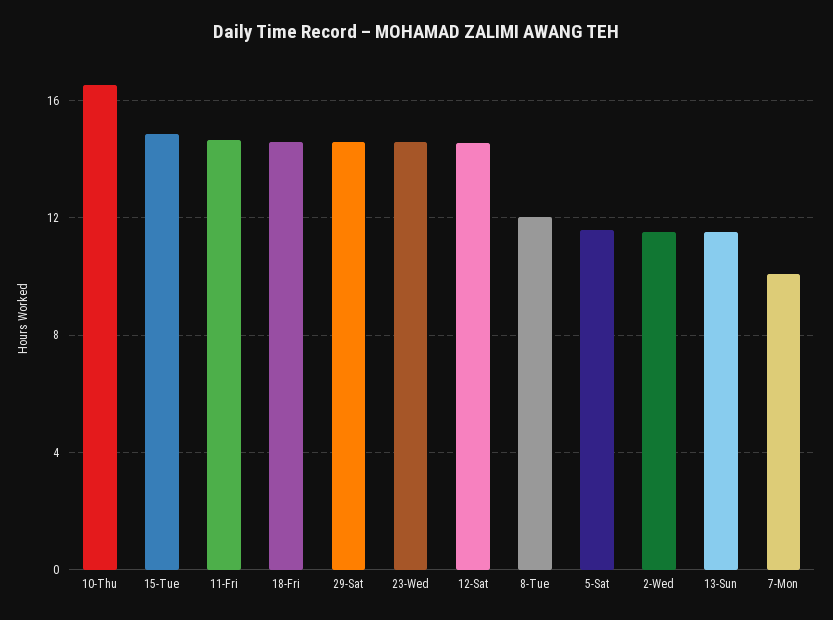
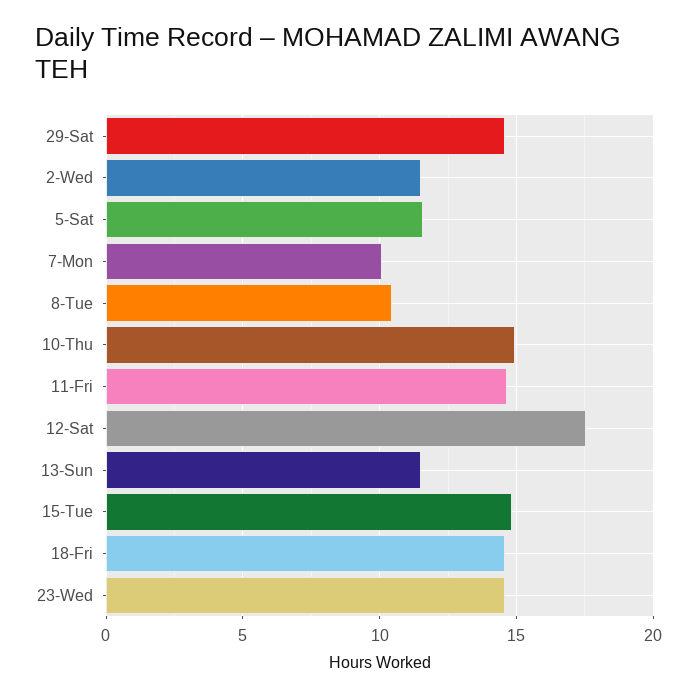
10-Thu: 16.5 -> 15
12-Sat: 14.5 -> 17.5
8-Tue: 12 -> 10.5

